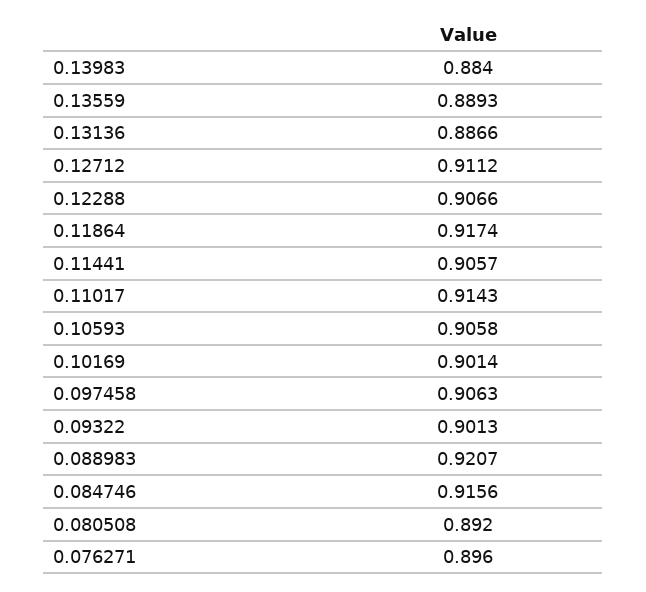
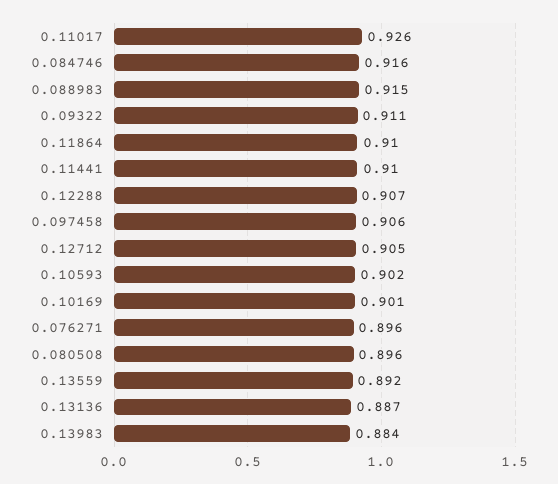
0.13559: 0.8893 -> 0.892
0.12712: 0.9112 -> 0.905
0.11864: 0.9174 -> 0.91
0.11441: 0.9057 -> 0.91
0.11017: 0.9143 -> 0.926
0.10593: 0.9058 -> 0.902
0.09322: 0.9013 -> 0.911
0.088983: 0.9207 -> 0.915
0.080508: 0.892 -> 0.896

